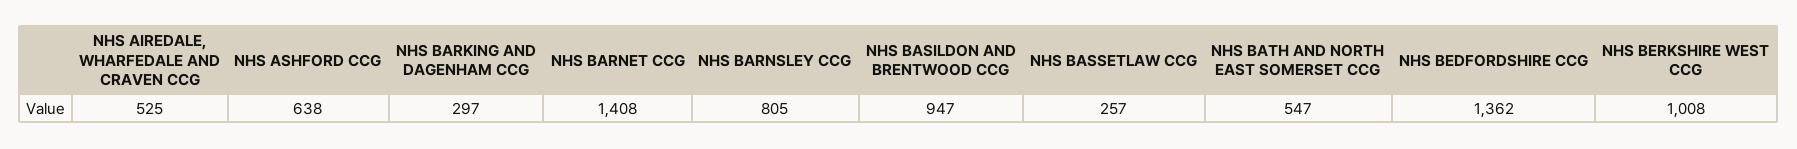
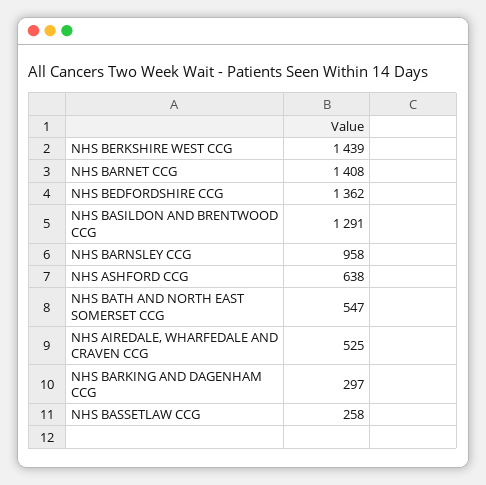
NHS BARNSLEY CCG: 805 -> 958
NHS BASILDON AND BRENTWOOD CCG: 947 -> 1291
NHS BASSETLAW CCG: 257 -> 258
NHS BERKSHIRE WEST CCG: 1008 -> 1439

